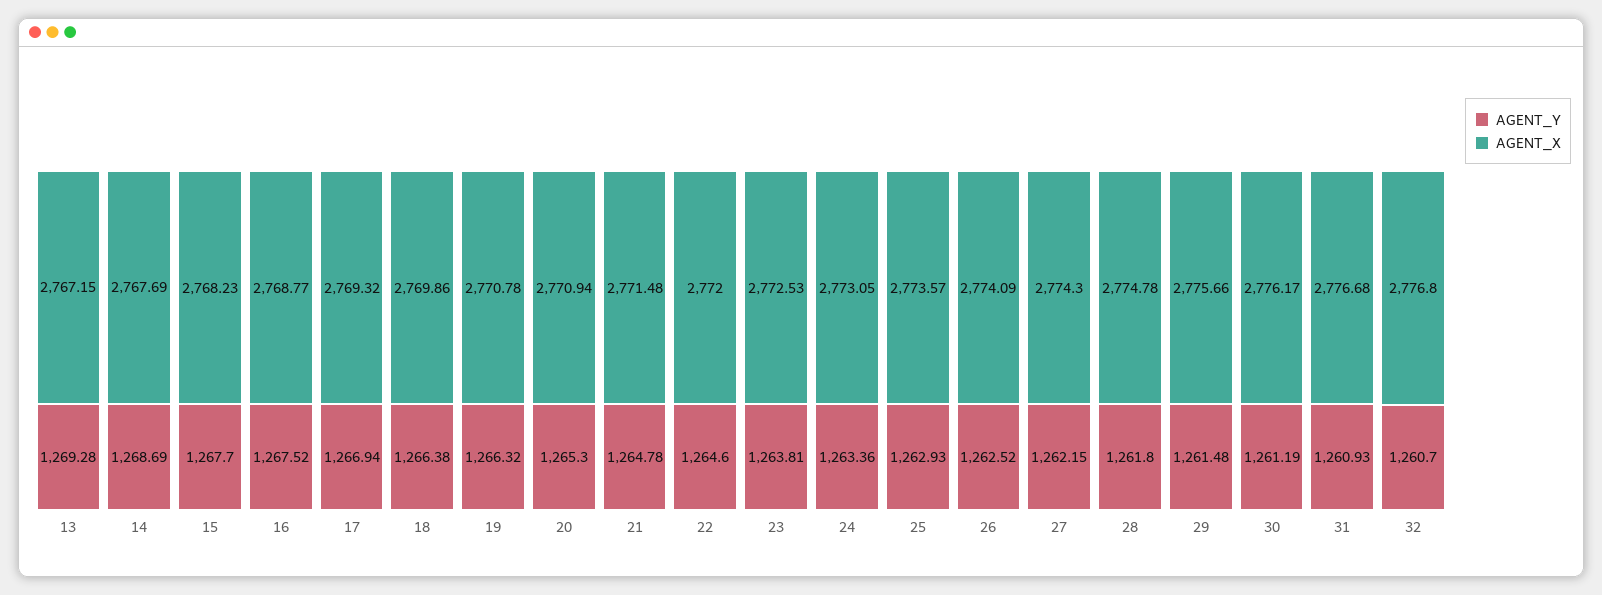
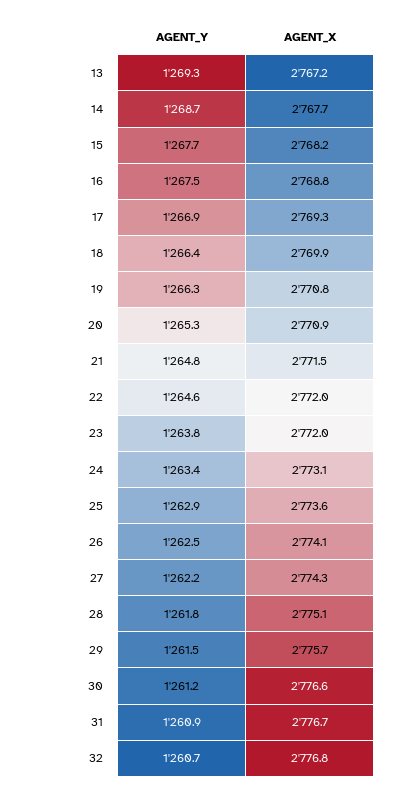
AGENT_X, 23: 2772.53 -> 2772
AGENT_X, 28: 2774.78 -> 2775.1
AGENT_X, 30: 2776.17 -> 2776.6

